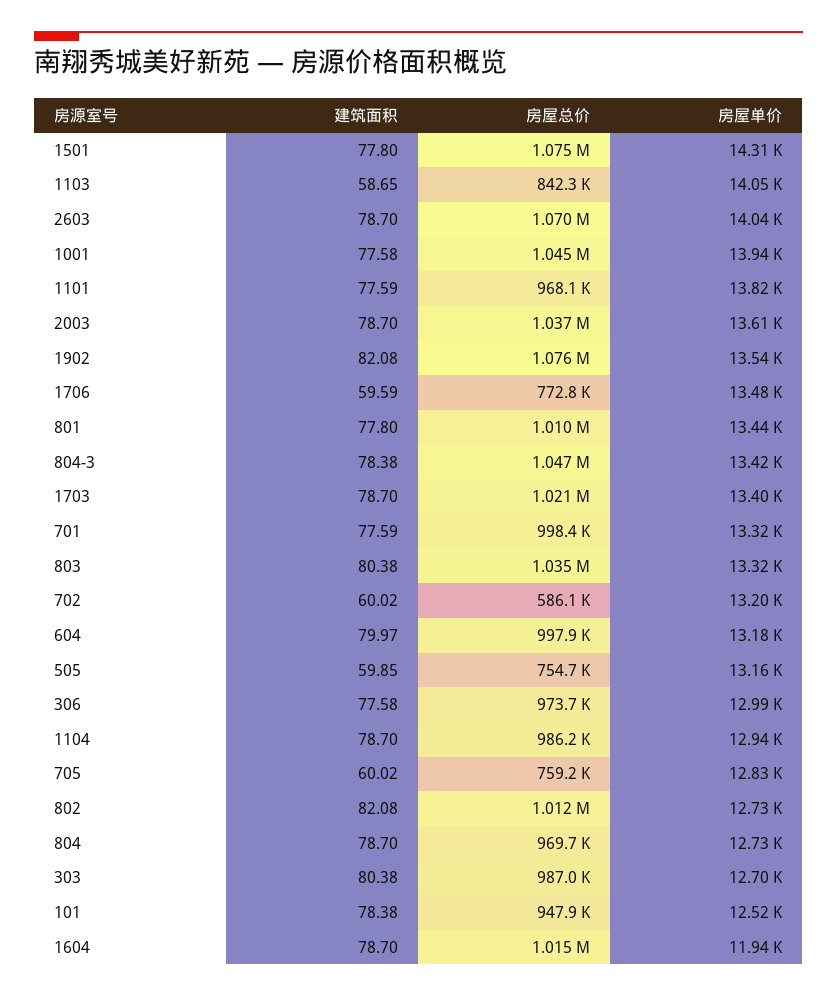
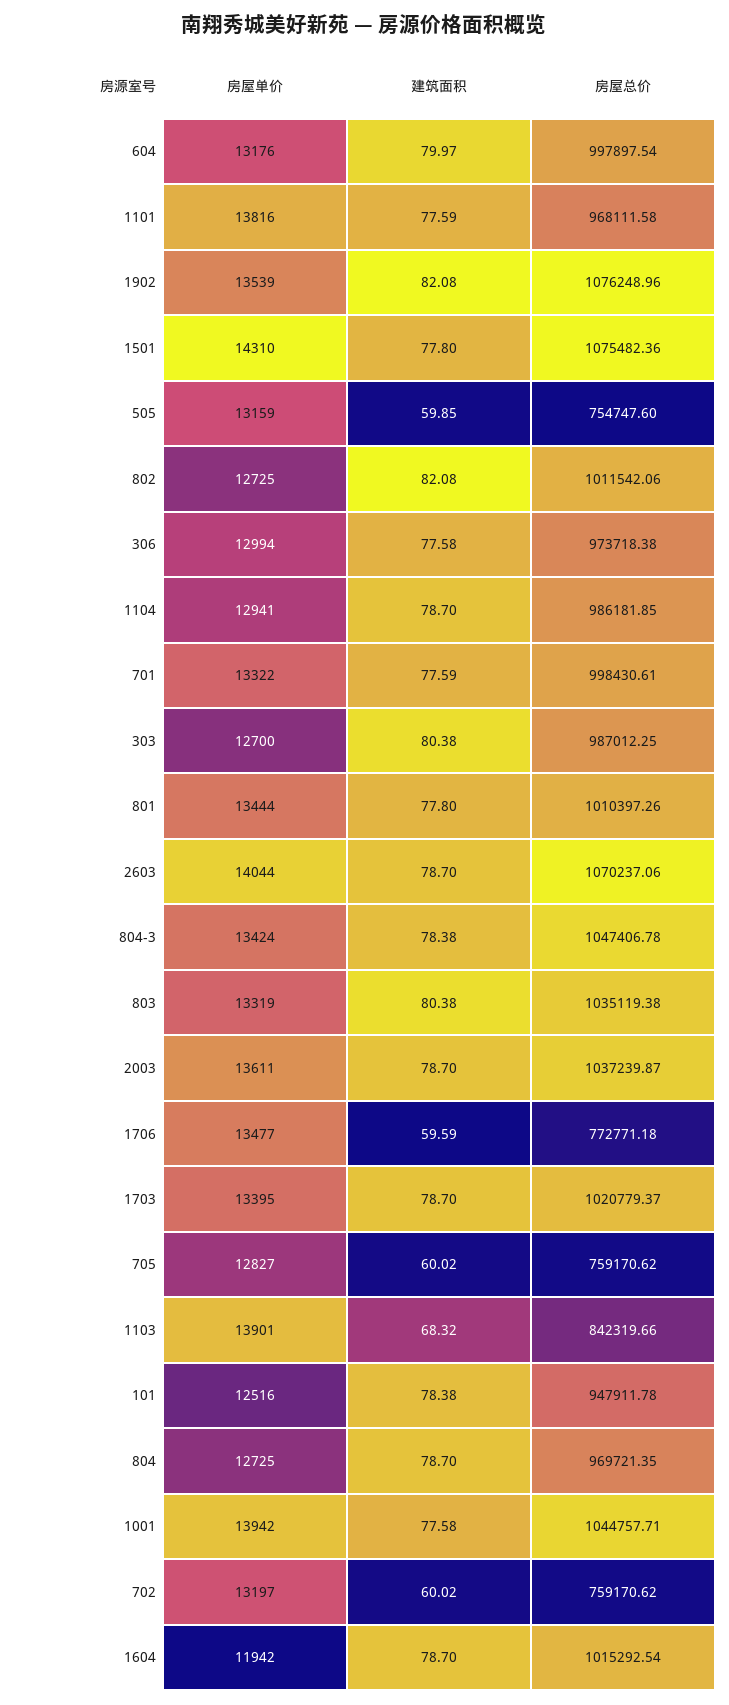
建筑面积, 1103: 58.65 -> 68.32
房屋单价, 1103: 14050 -> 13901
房屋总价, 702: 586100 -> 759170.62

